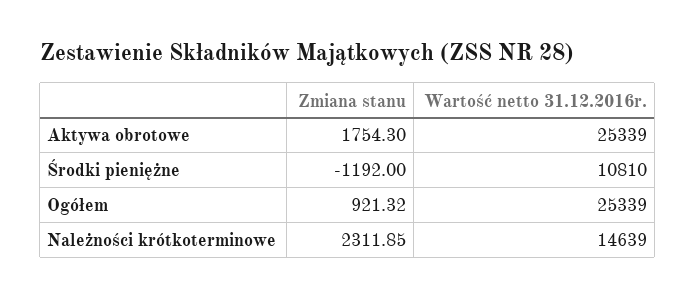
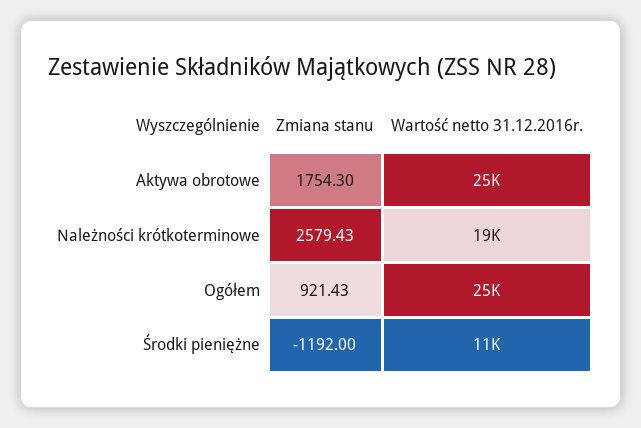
Zmiana stanu, Ogółem: 921.32 -> 921.43
Zmiana stanu, Należności krótkoterminowe: 2311.85 -> 2579.43
Wartość netto 31.12.2016r., Należności krótkoterminowe: 14639 -> 19000

